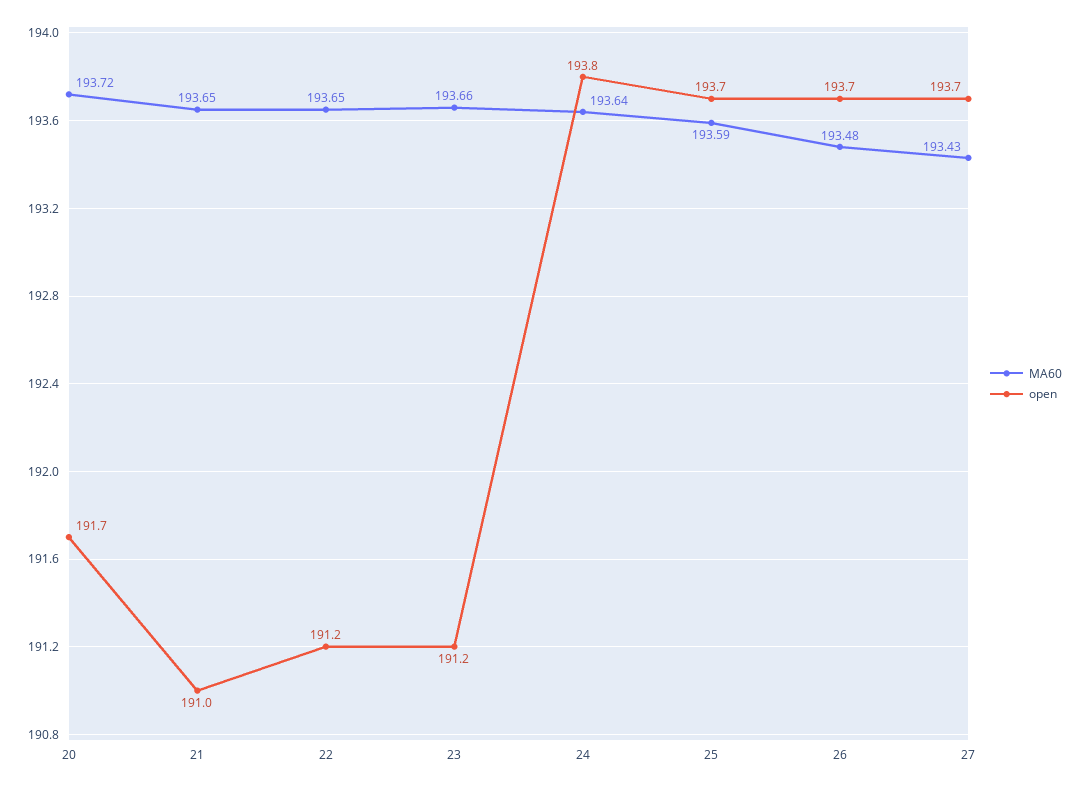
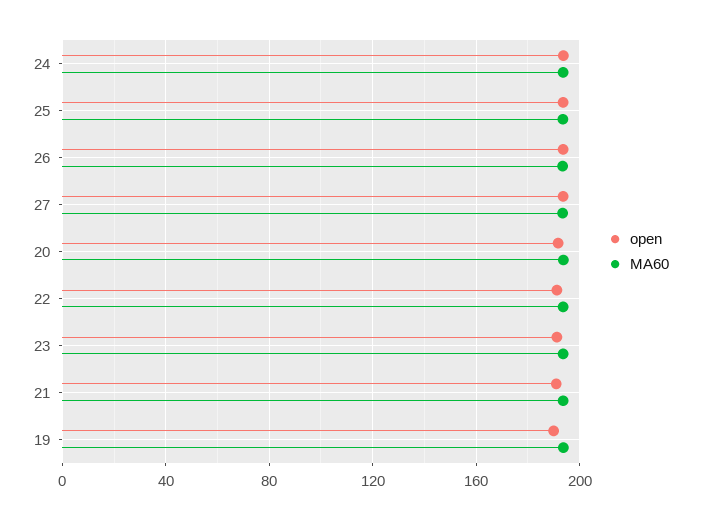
open, 19: none -> 190
MA60, 19: none -> 195

